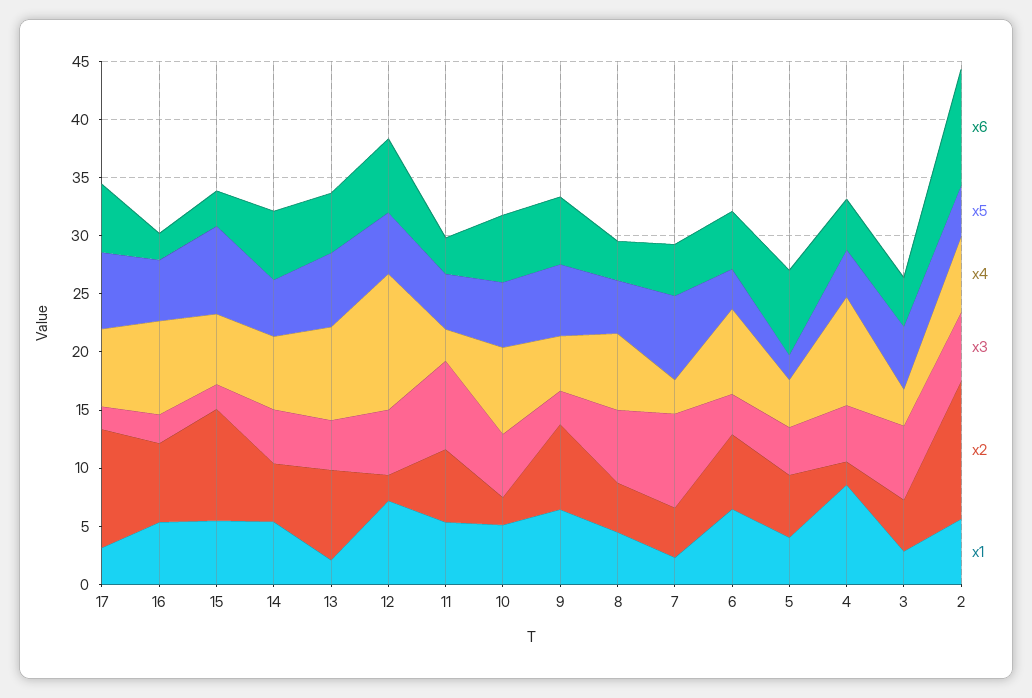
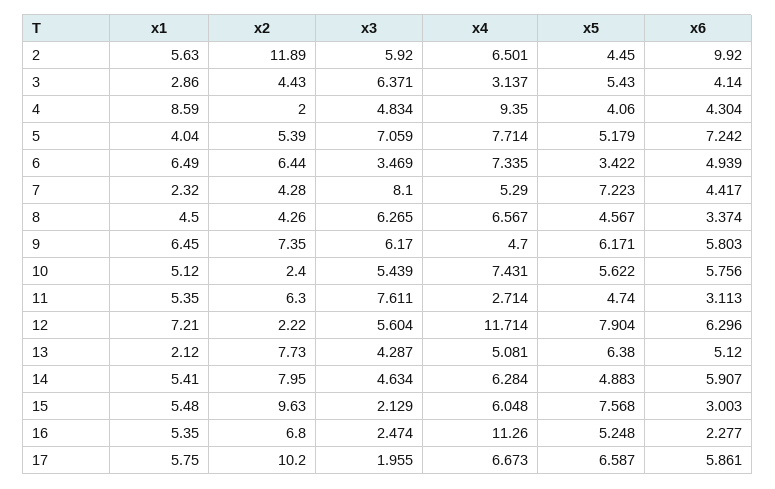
x1, 17: 3 -> 5.75
x4, 16: 8 -> 11.26
x2, 14: 5 -> 7.95
x4, 13: 8 -> 5.081
x5, 12: 5 -> 7.904
x3, 9: 3 -> 6.17
x4, 7: 3 -> 5.29
x5, 5: 2 -> 5.179
x4, 5: 4 -> 7.714
x3, 5: 4 -> 7.059

